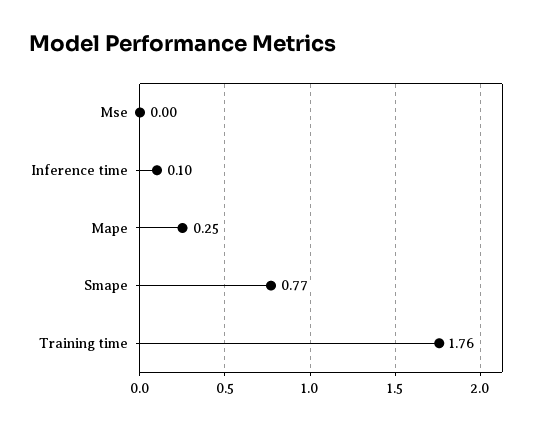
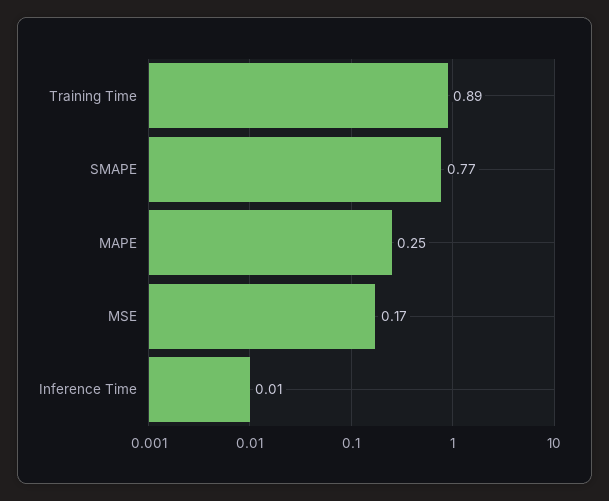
Mse: 0 -> 0.17
Inference time: 0.1 -> 0.01
Training time: 1.76 -> 0.89

